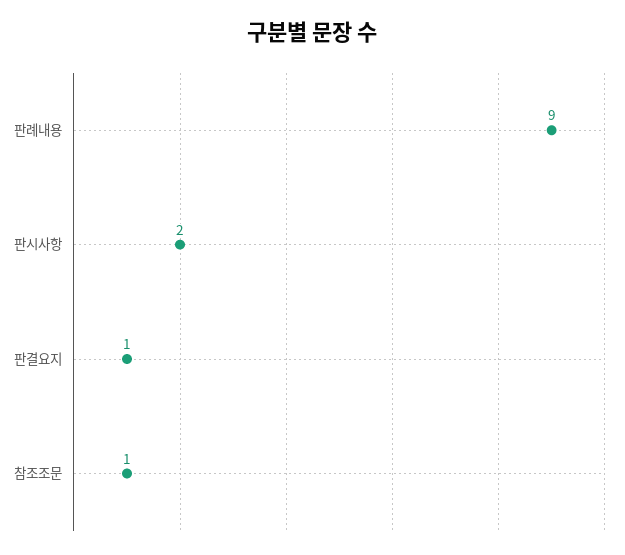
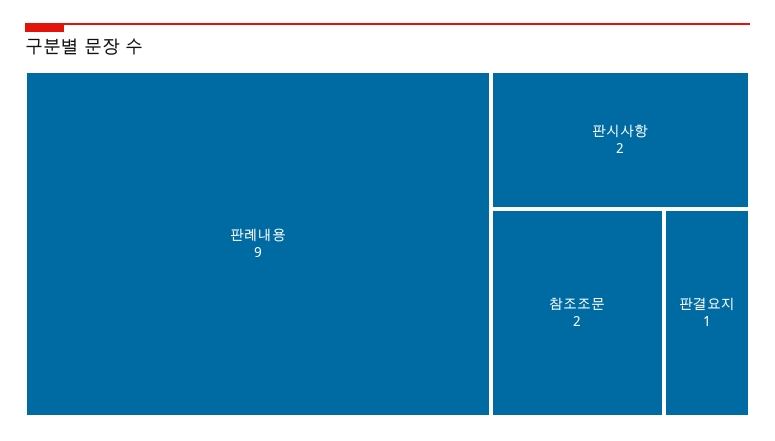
참조조문: 1 -> 2

